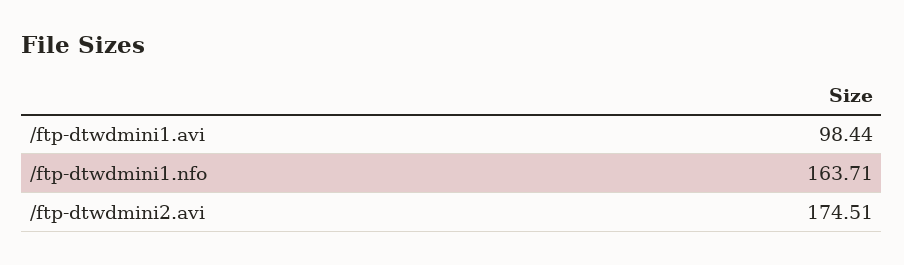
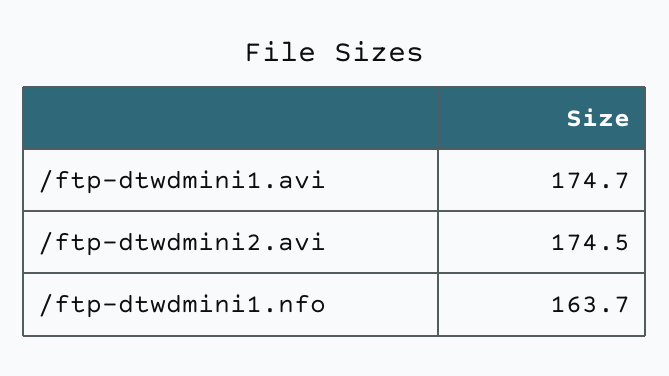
/ftp-dtwdmini1.avi: 98.44 -> 174.7

